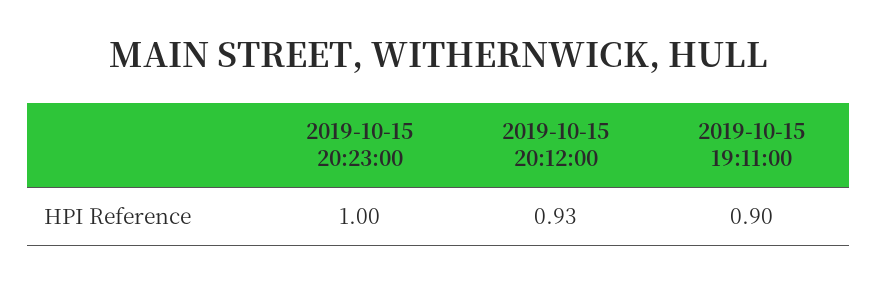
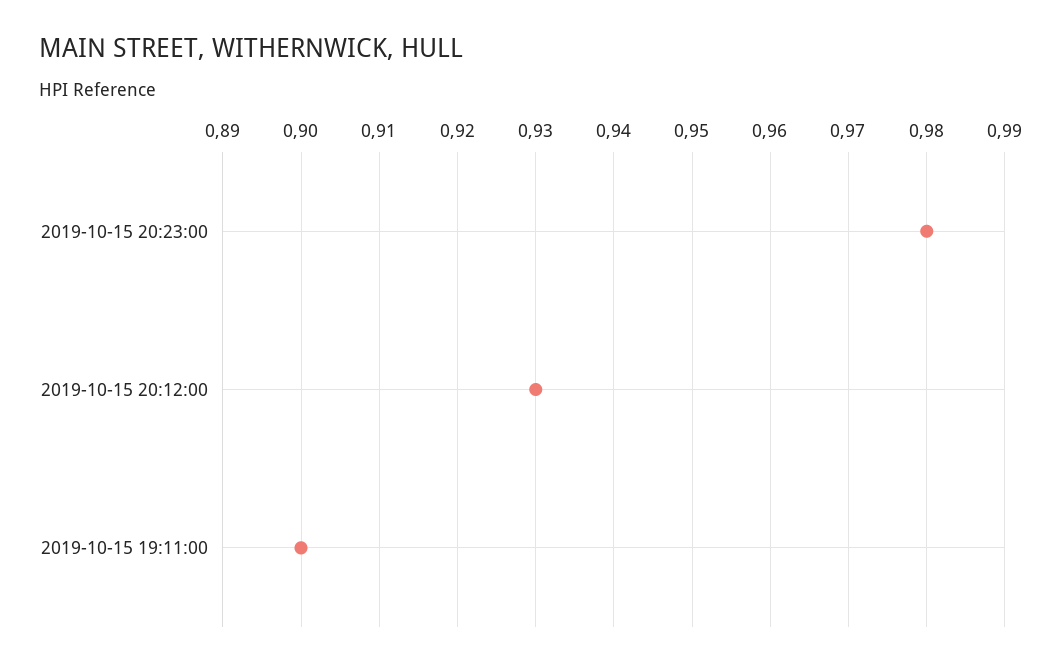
2019-10-15 20:23:00: 1 -> 0.98

